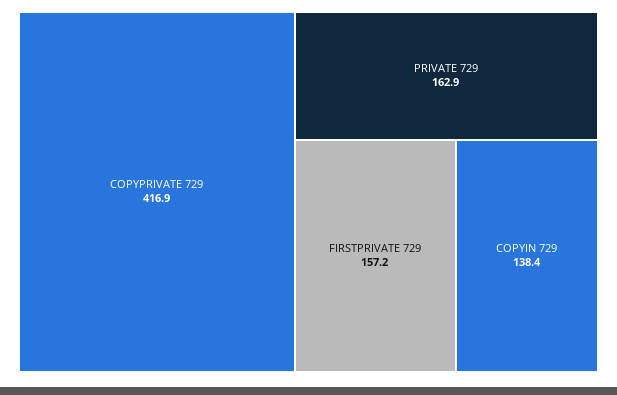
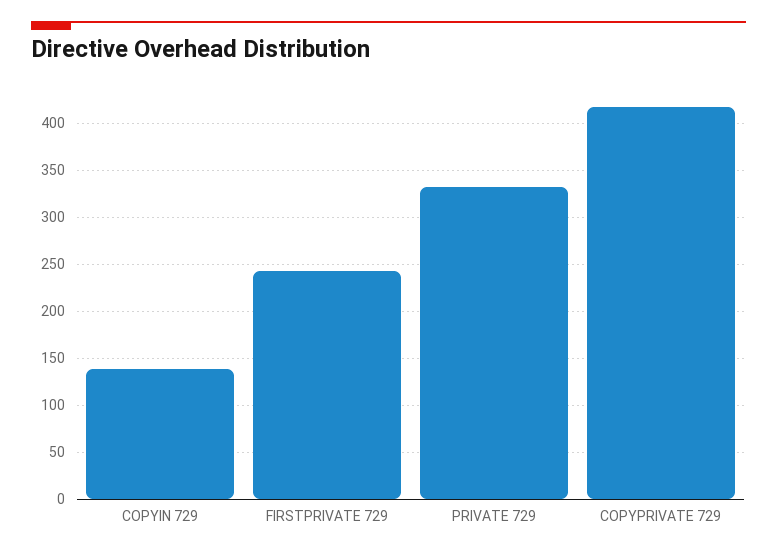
PRIVATE 729: 162.9 -> 330
FIRSTPRIVATE 729: 157.2 -> 240

